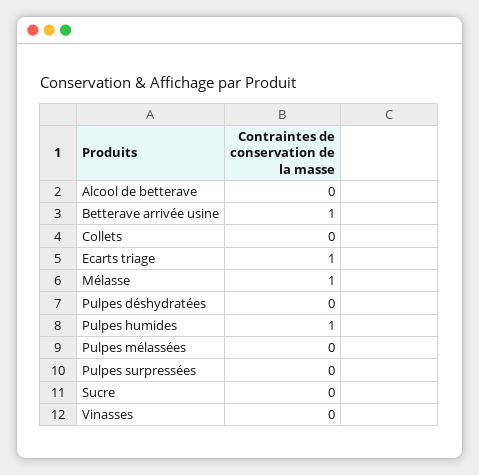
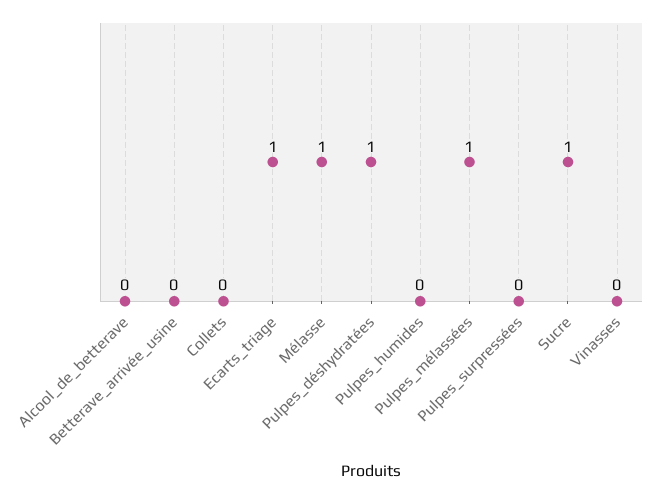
Betterave arrivée usine: 1 -> 0
Pulpes déshydratées: 0 -> 1
Pulpes humides: 1 -> 0
Pulpes mélassées: 0 -> 1
Sucre: 0 -> 1

